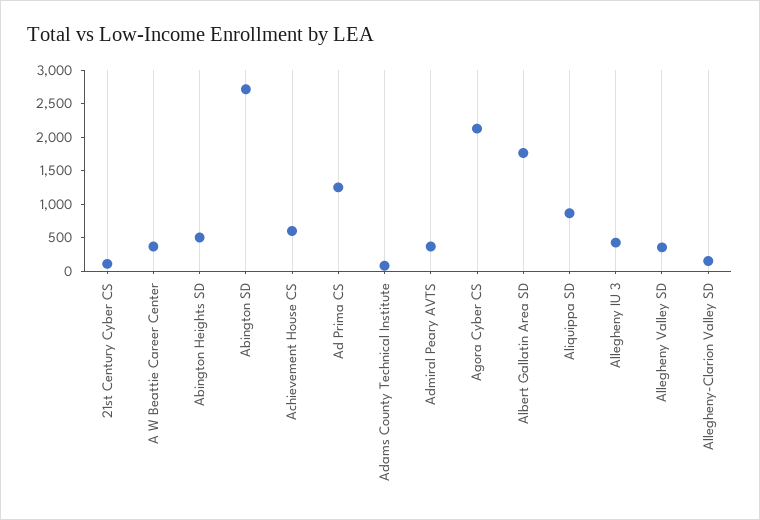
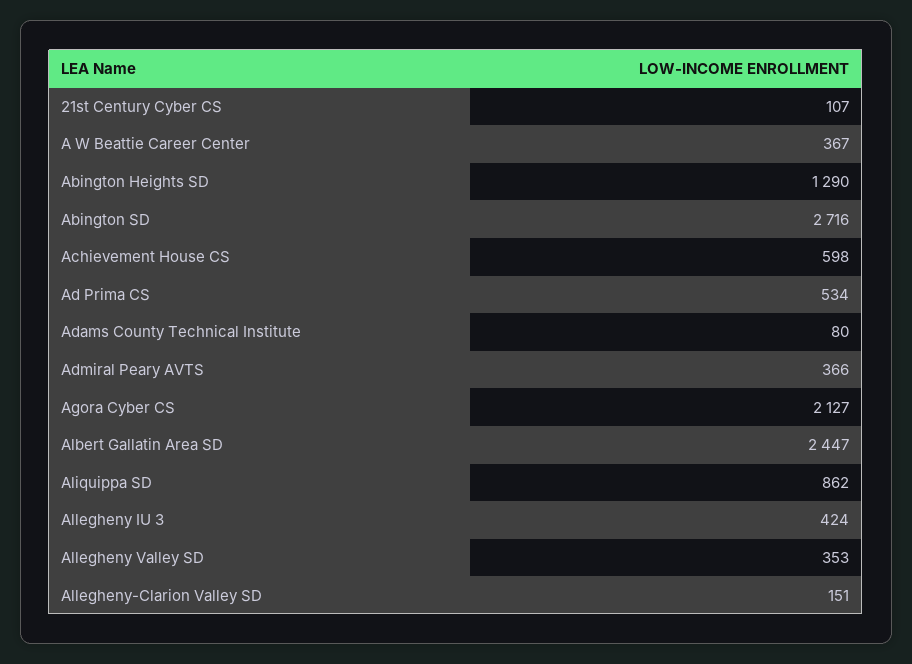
Abington Heights SD: 500 -> 1290
Ad Prima CS: 1250 -> 534
Albert Gallatin Area SD: 1750 -> 2447

